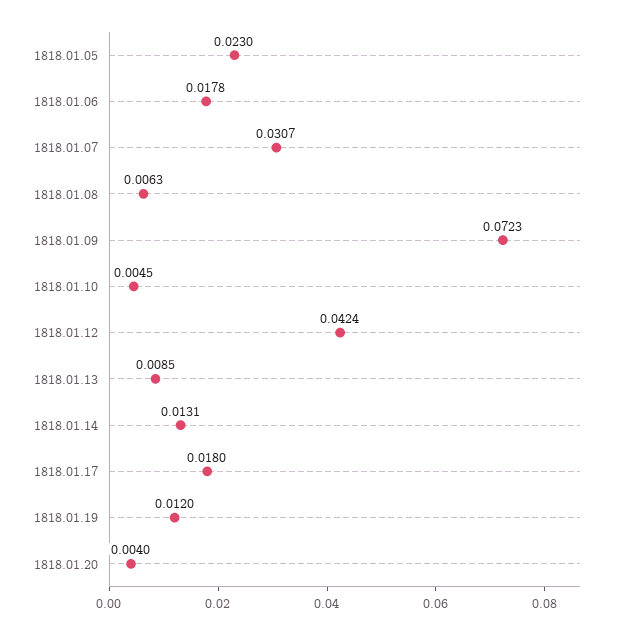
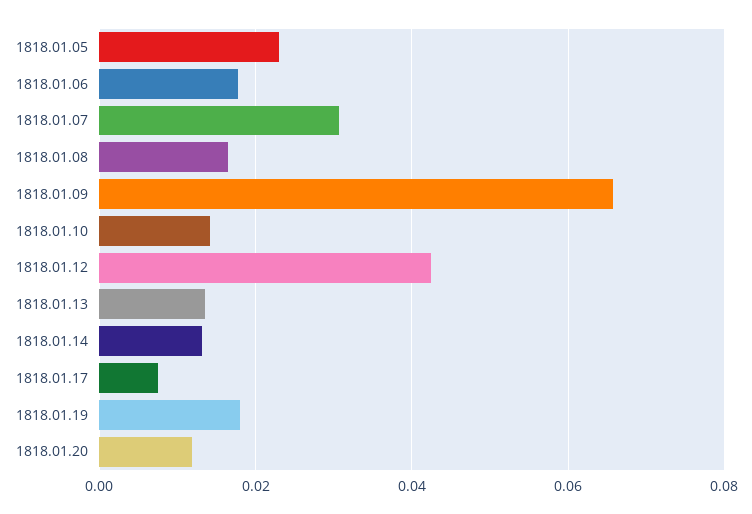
1818.01.08: 0.0063 -> 0.016
1818.01.09: 0.0723 -> 0.066
1818.01.10: 0.0045 -> 0.014
1818.01.13: 0.0085 -> 0.014
1818.01.17: 0.018 -> 0.008
1818.01.19: 0.012 -> 0.018
1818.01.20: 0.004 -> 0.012

